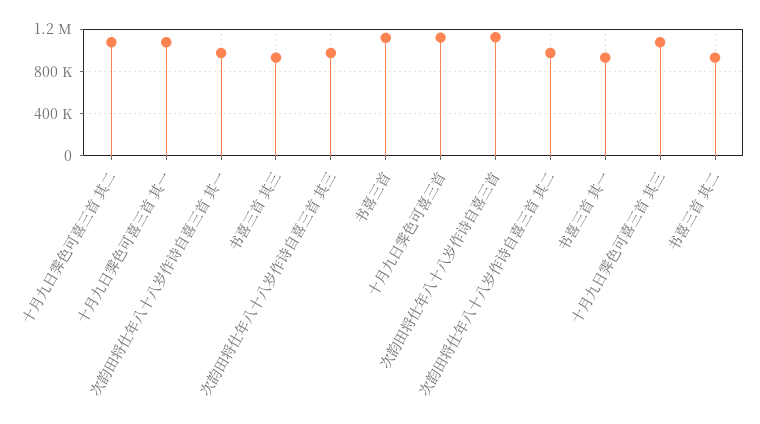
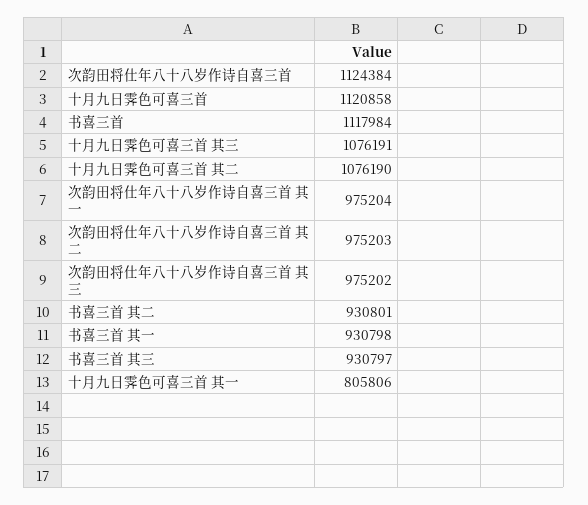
十月九日霁色可喜三首 其一: 1100000 -> 805806

